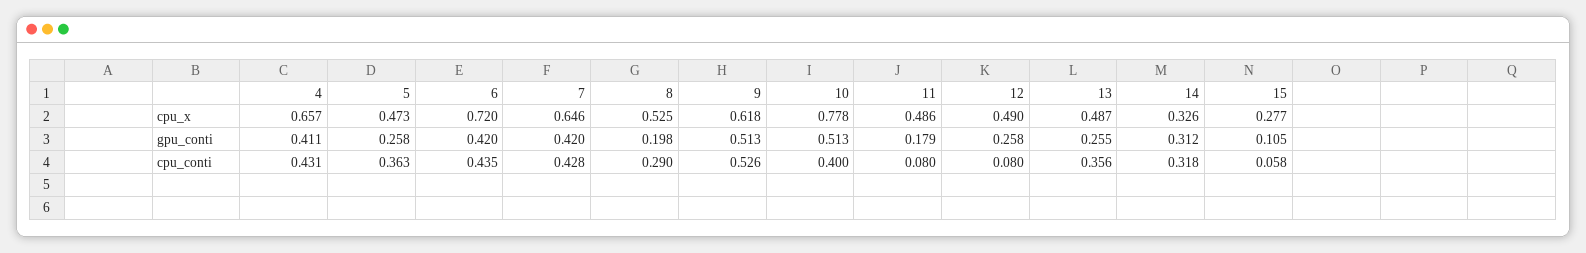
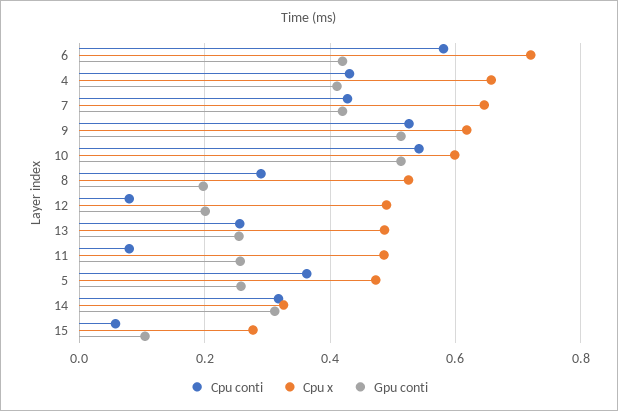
cpu_x, 10: 0.778 -> 0.6
gpu_conti, 11: 0.179 -> 0.26
gpu_conti, 12: 0.258 -> 0.2
cpu_conti, 6: 0.435 -> 0.58
cpu_conti, 10: 0.4 -> 0.54
cpu_conti, 13: 0.356 -> 0.26

